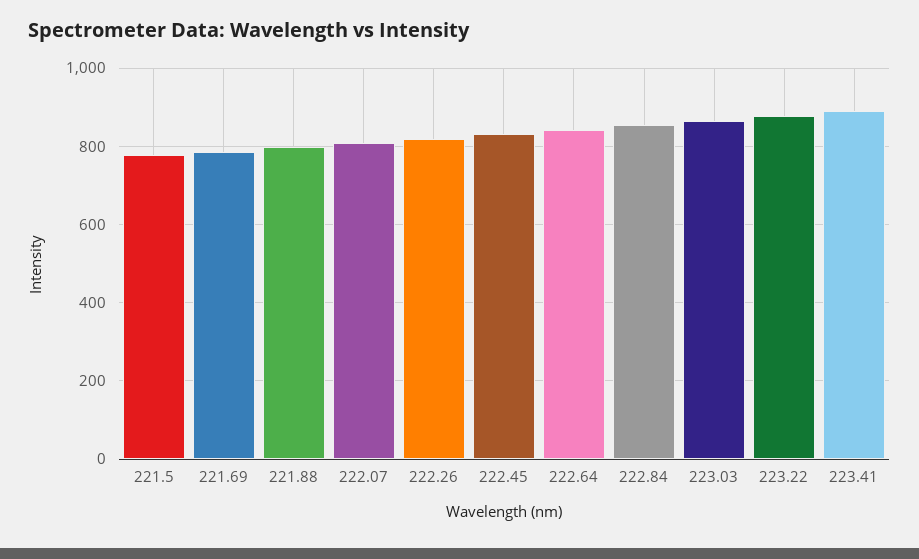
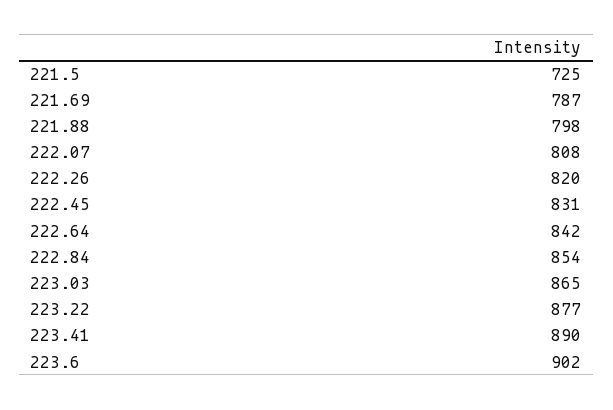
221.5: 780 -> 725
223.6: none -> 902

